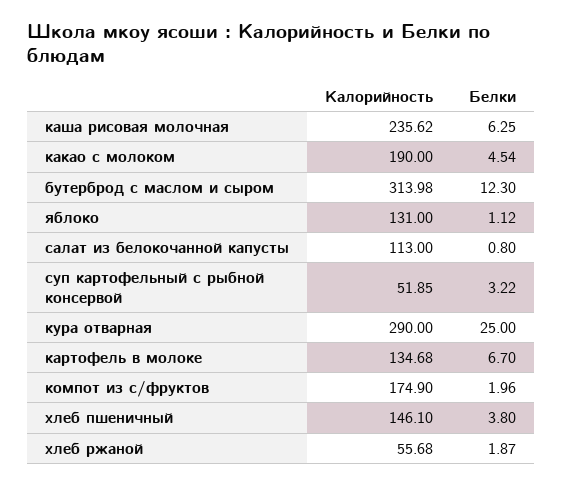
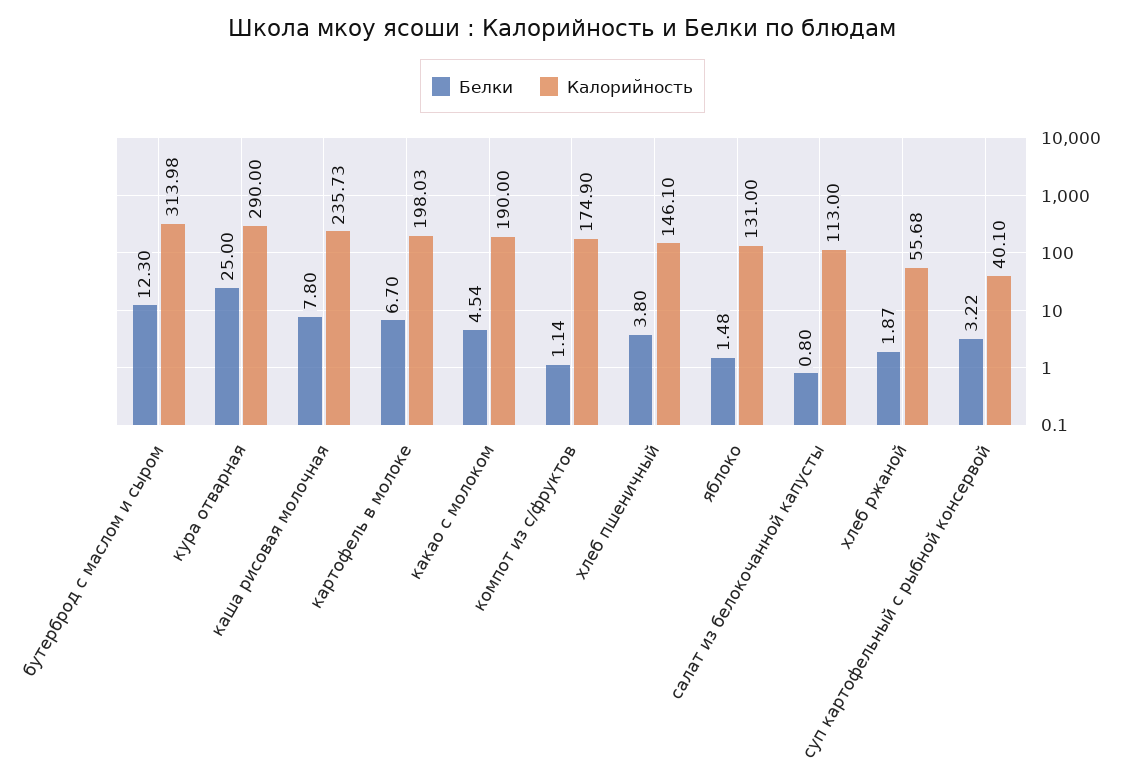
Калорийность, каша рисовая молочная: 235.62 -> 235.73
Белки, каша рисовая молочная: 6.25 -> 7.8
Белки, яблоко: 1.12 -> 1.48
Калорийность, суп картофельный с рыбной консервой: 51.85 -> 40.1
Калорийность, картофель в молоке: 134.68 -> 198.03
Белки, компот из с/фруктов: 1.96 -> 1.14

